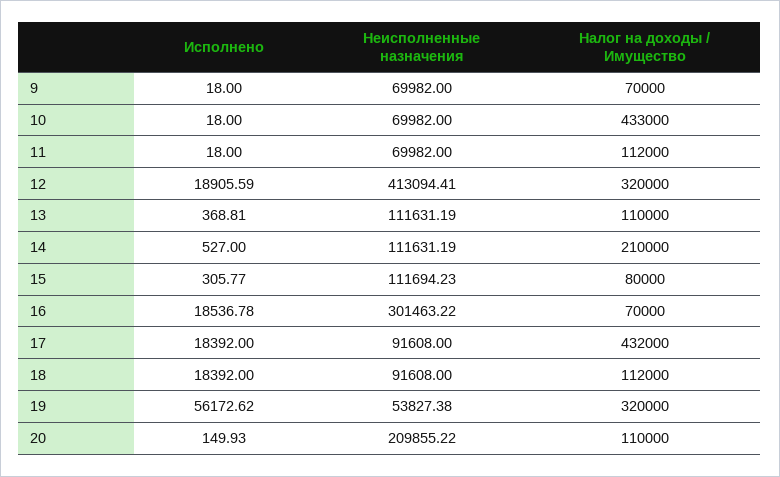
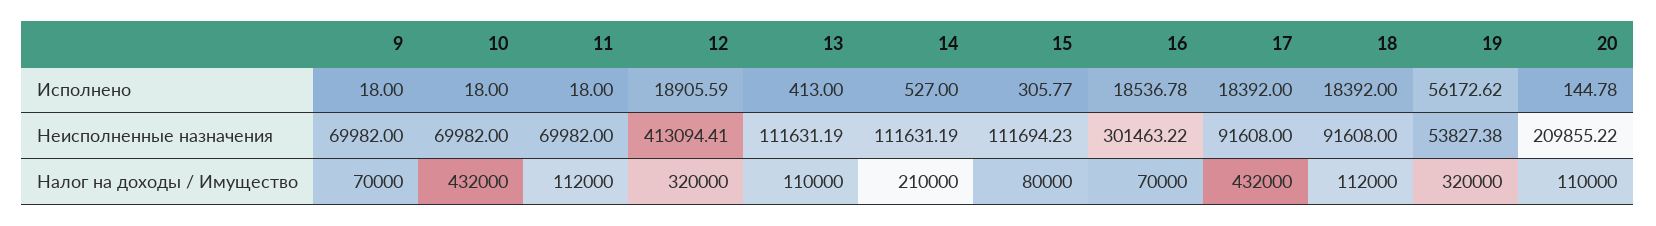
Налог на доходы / Имущество, 10: 433000 -> 432000
Исполнено, 13: 368.81 -> 413
Исполнено, 20: 149.93 -> 144.78

